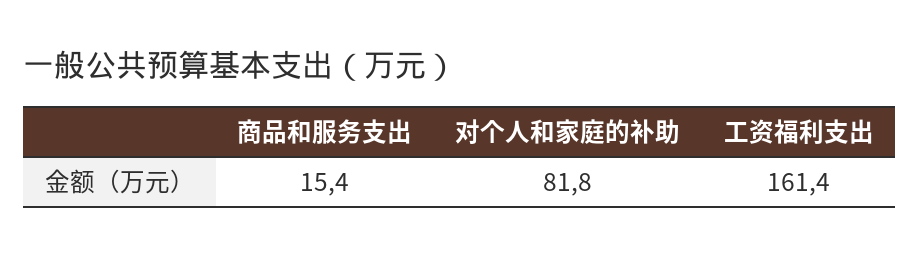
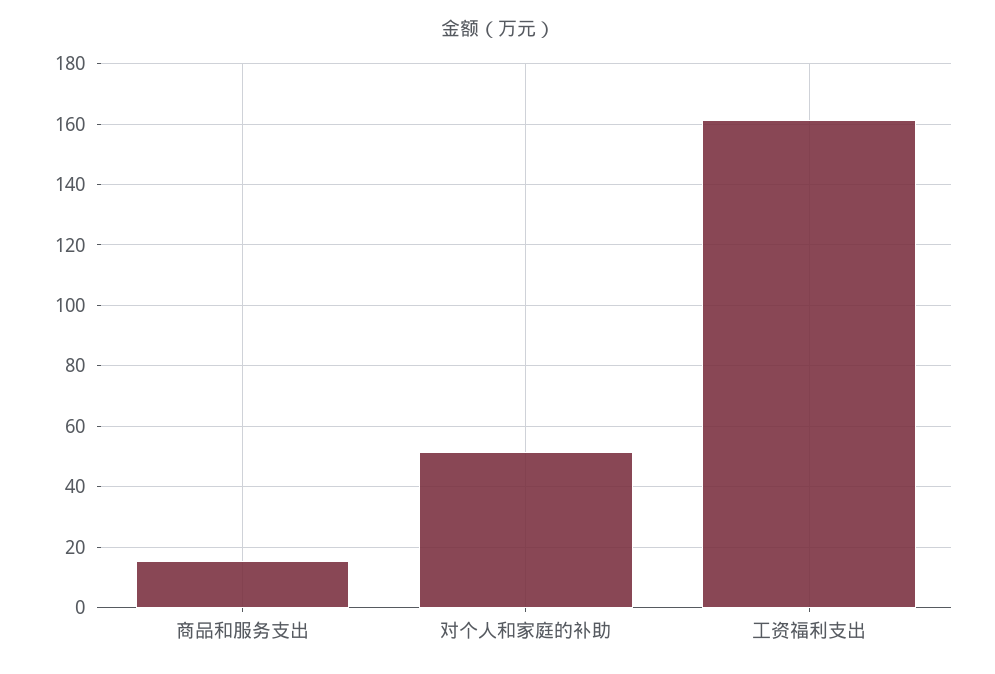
对个人和家庭的补助: 81.8 -> 52

